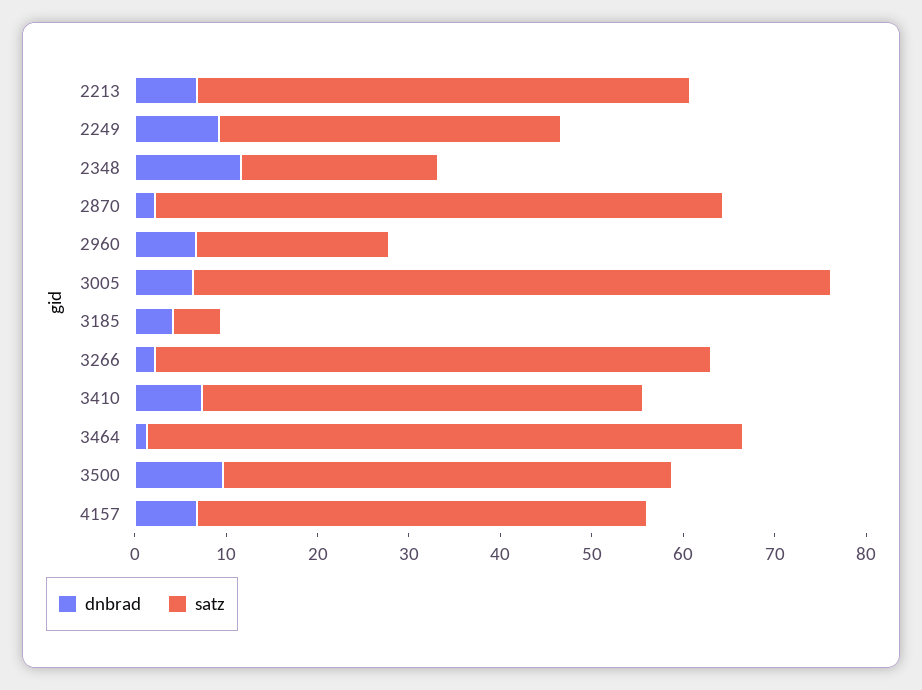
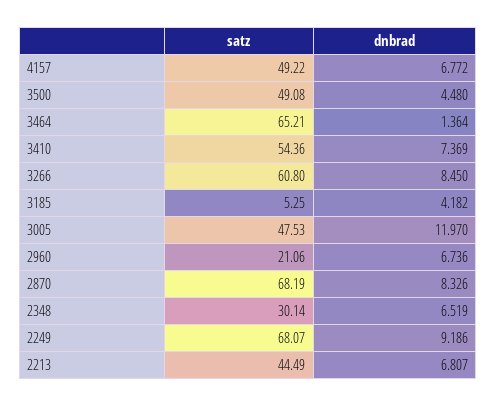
satz, 2213: 54 -> 44.49
satz, 2249: 38 -> 68.07
dnbrad, 2348: 12 -> 6.519
satz, 2348: 22 -> 30.14
dnbrad, 2870: 2 -> 8.326
satz, 2870: 62 -> 68.19
dnbrad, 3005: 6 -> 11.97
satz, 3005: 70 -> 47.53
dnbrad, 3266: 2 -> 8.45
satz, 3410: 48 -> 54.36
dnbrad, 3500: 10 -> 4.48

